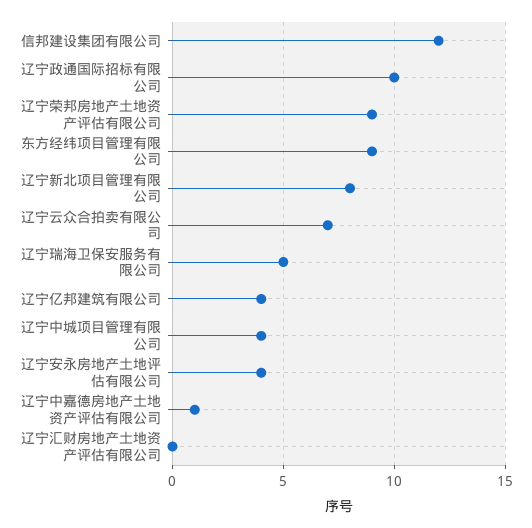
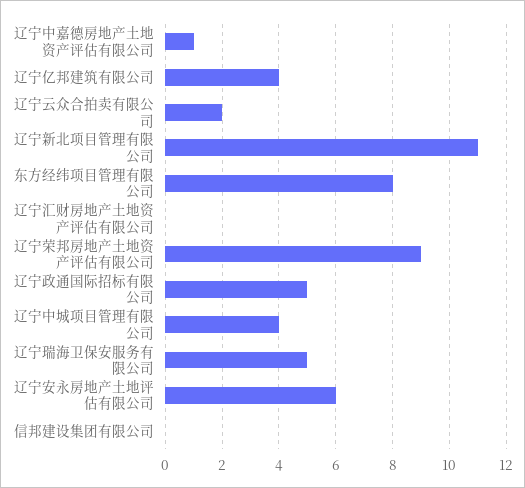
信邦建设集团有限公司: 12 -> 0
辽宁政通国际招标有限公司: 10 -> 5
东方经纬项目管理有限公司: 9 -> 8
辽宁新北项目管理有限公司: 8 -> 11
辽宁云众合拍卖有限公司: 7 -> 2
辽宁安永房地产土地评估有限公司: 4 -> 6

